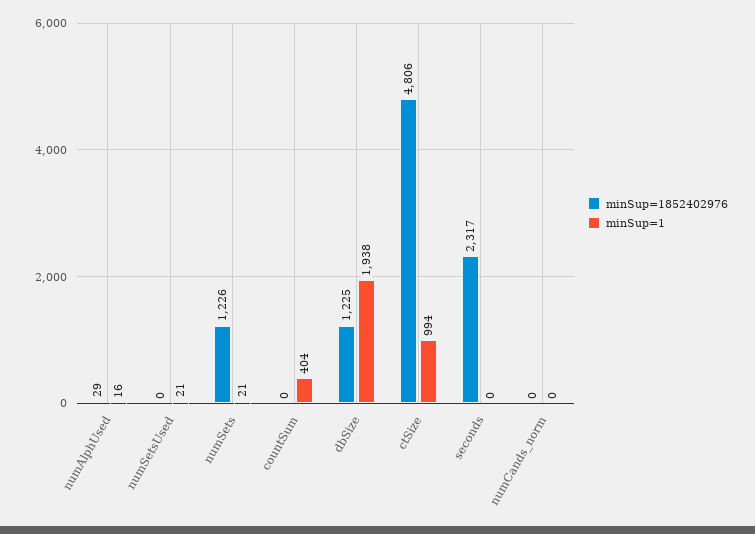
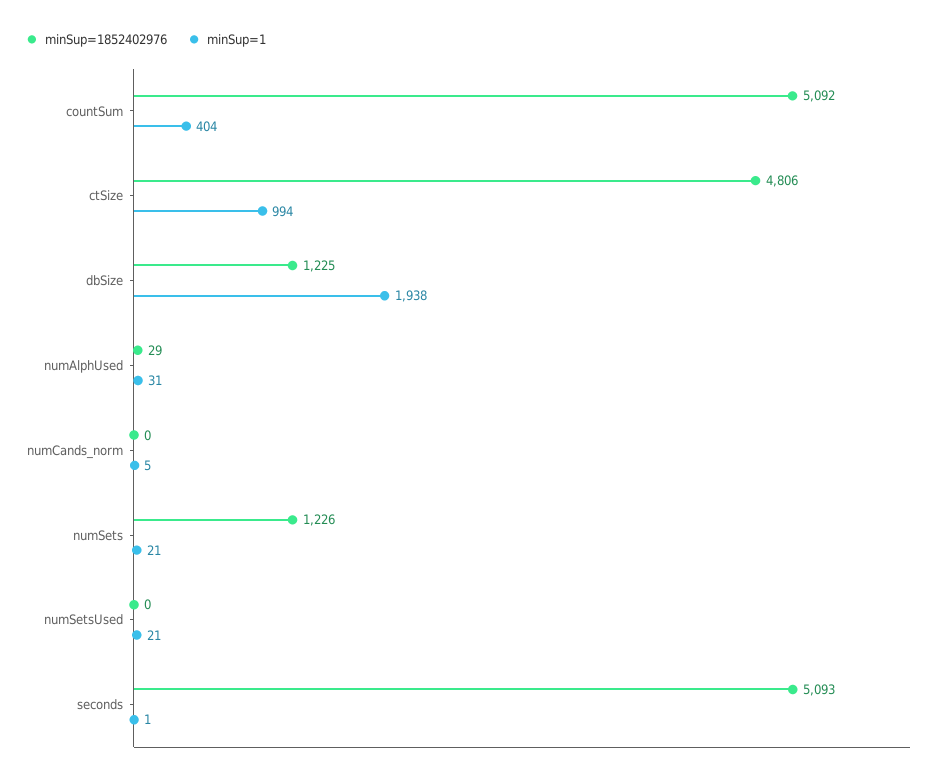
minSup=1, numAlphUsed: 16 -> 31
minSup=1852402976, countSum: 0 -> 5092
minSup=1852402976, seconds: 2317 -> 5093
minSup=1, seconds: 0 -> 1
minSup=1, numCands_norm: 0 -> 5

